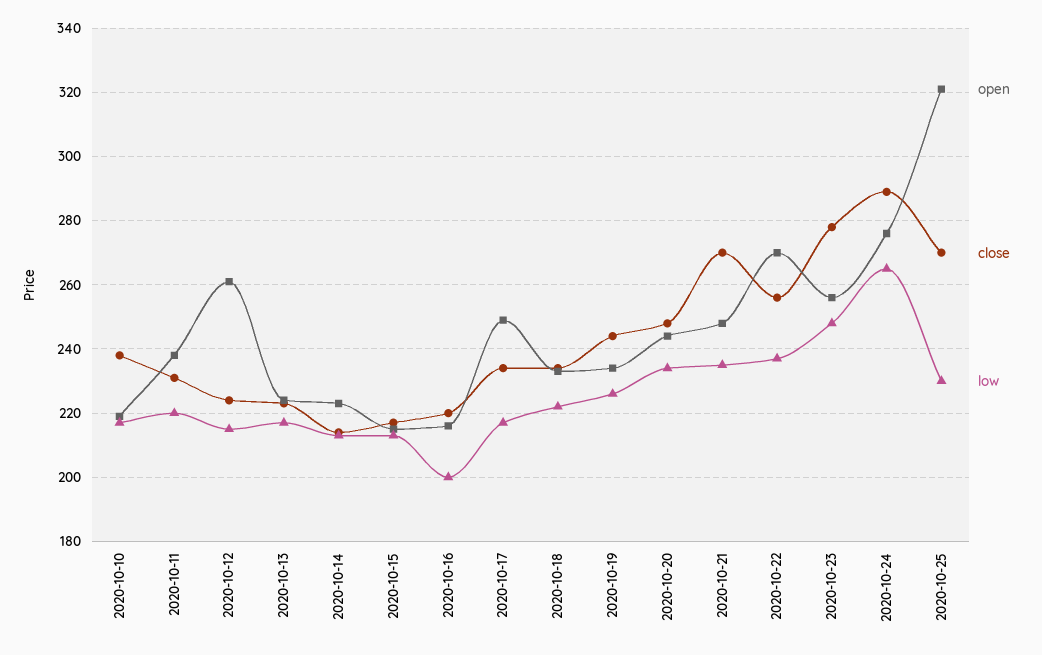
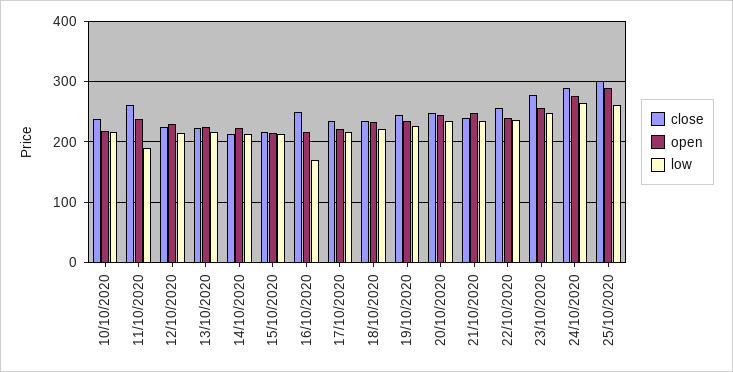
close, 2020-10-11: 230 -> 260
low, 2020-10-11: 220 -> 190
open, 2020-10-12: 260 -> 230
close, 2020-10-16: 220 -> 250
low, 2020-10-16: 200 -> 170
open, 2020-10-17: 250 -> 220
close, 2020-10-21: 270 -> 240
open, 2020-10-22: 270 -> 240
open, 2020-10-25: 320 -> 290
close, 2020-10-25: 270 -> 300
low, 2020-10-25: 230 -> 260

